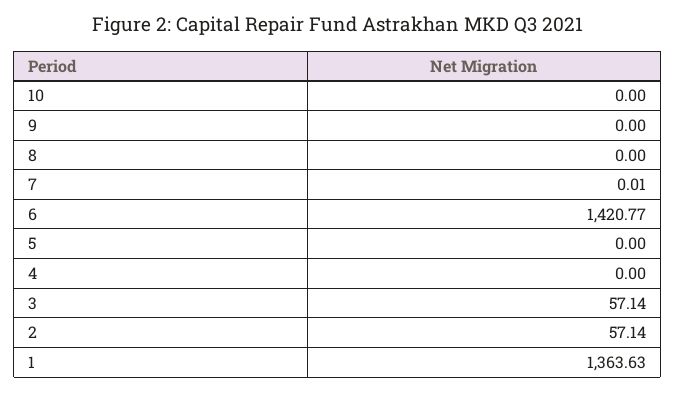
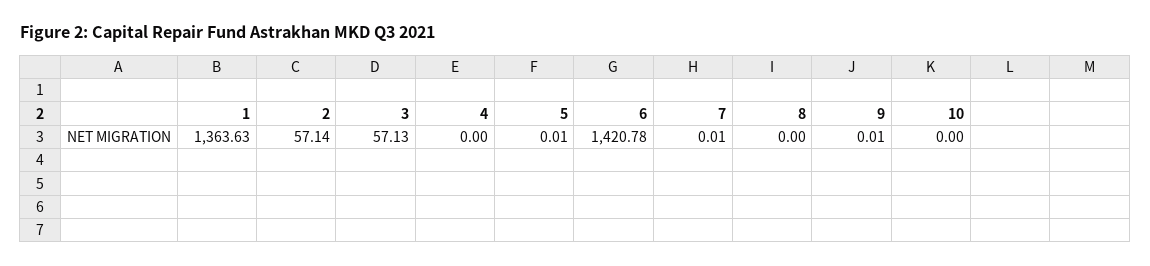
9: 0 -> 0.01
6: 1420.77 -> 1420.78
5: 0 -> 0.01
3: 57.14 -> 57.13

